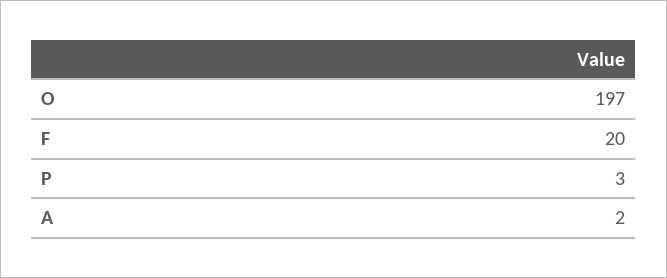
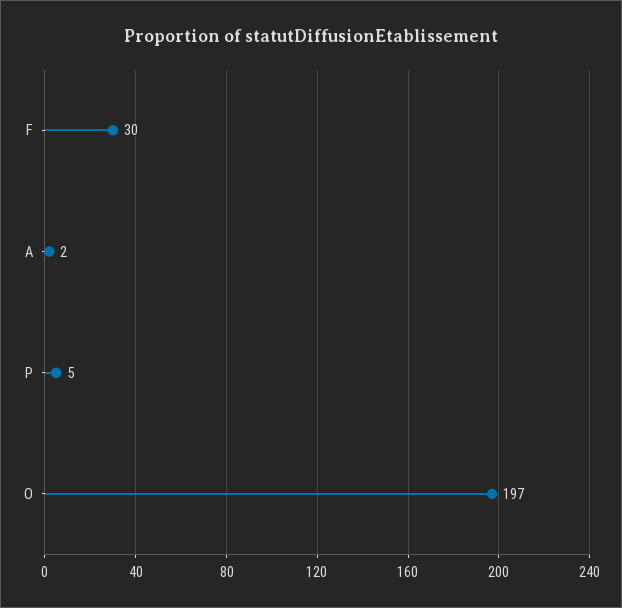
F: 20 -> 30
P: 3 -> 5

